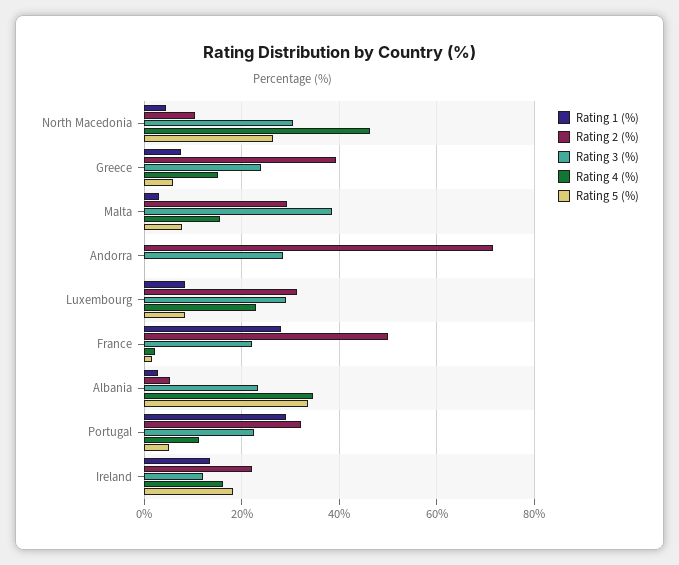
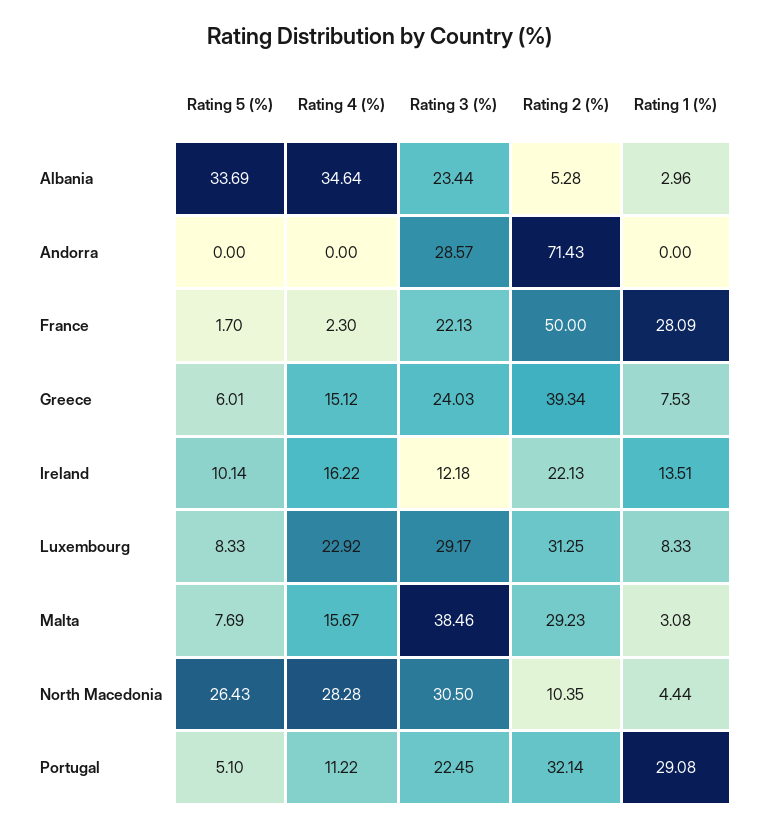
Rating 4 (%), North Macedonia: 46 -> 28.28
Rating 5 (%), Ireland: 18 -> 10.14

